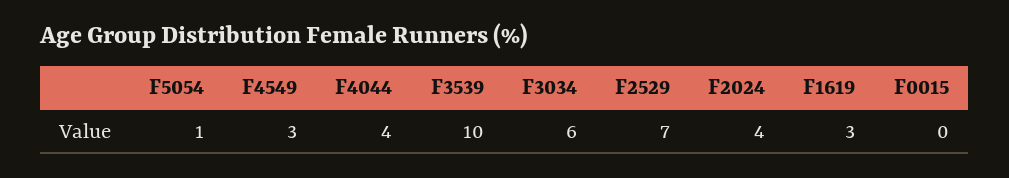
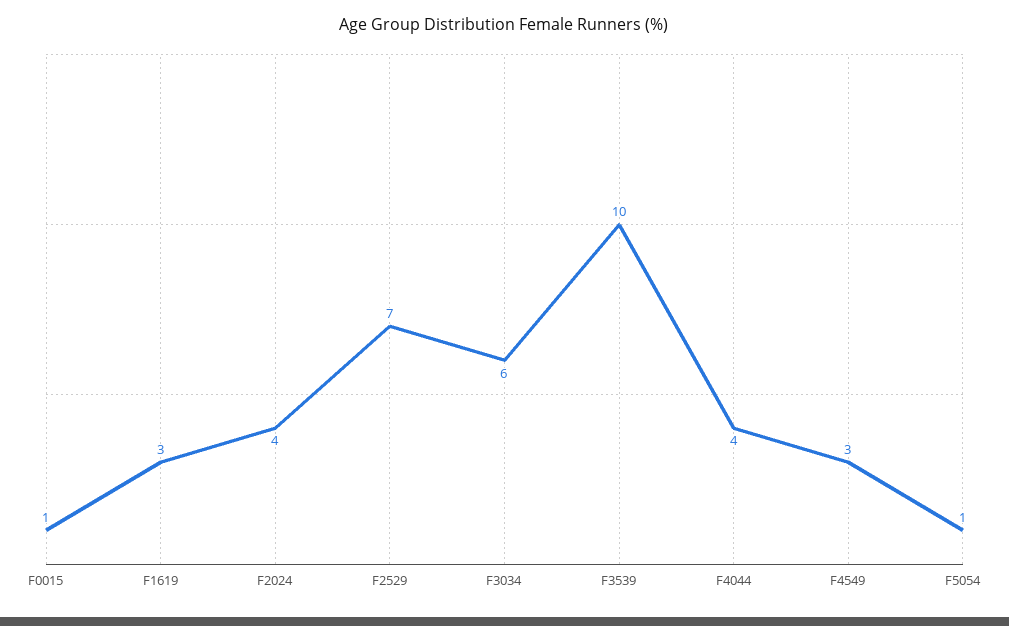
F0015: 0 -> 1

